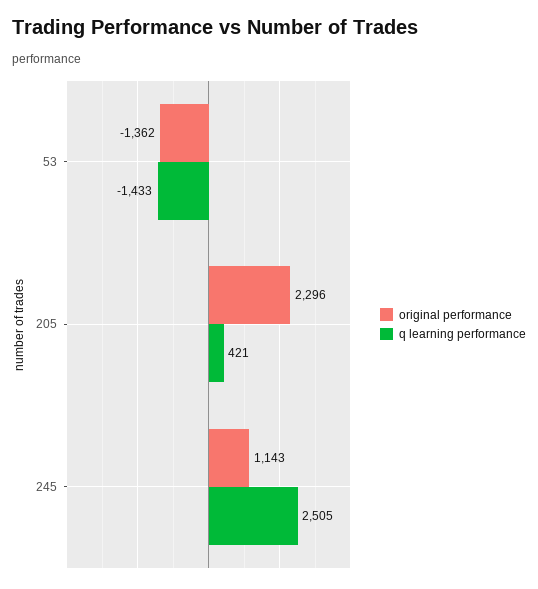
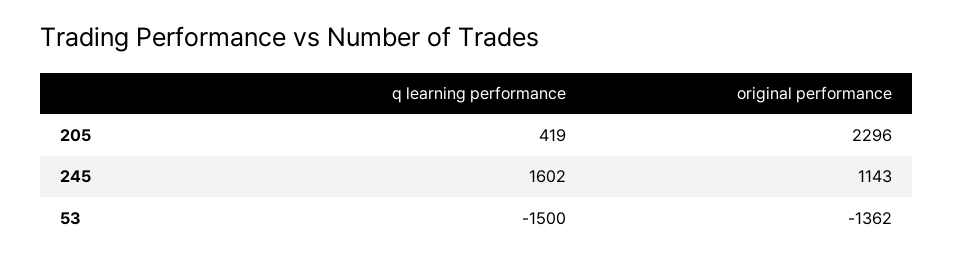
q learning performance, 53: -1433 -> -1500
q learning performance, 205: 421 -> 419
q learning performance, 245: 2505 -> 1602

